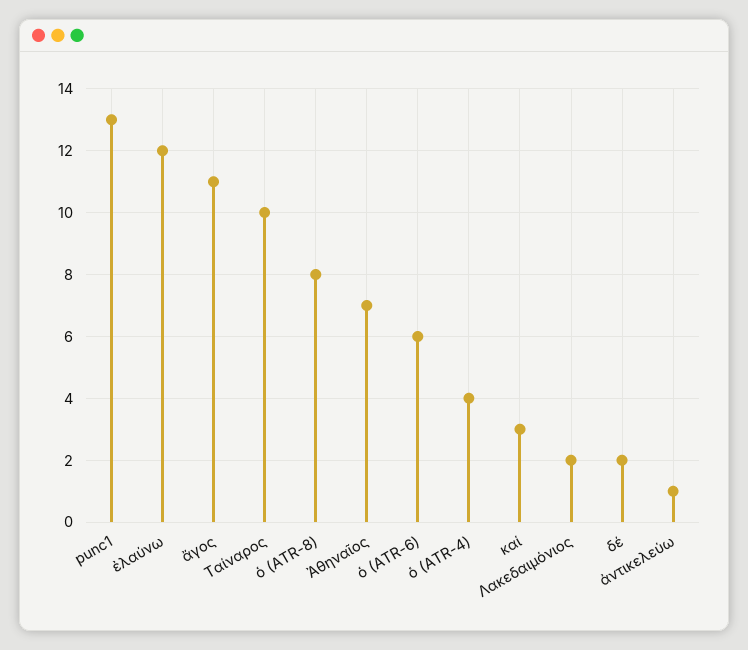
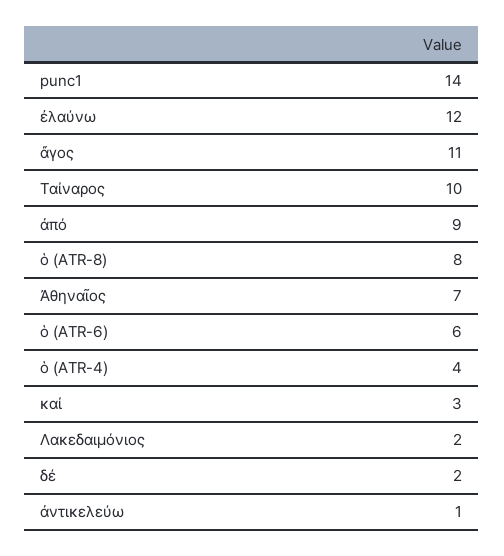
punc1: 13 -> 14
ἀπό: none -> 9

